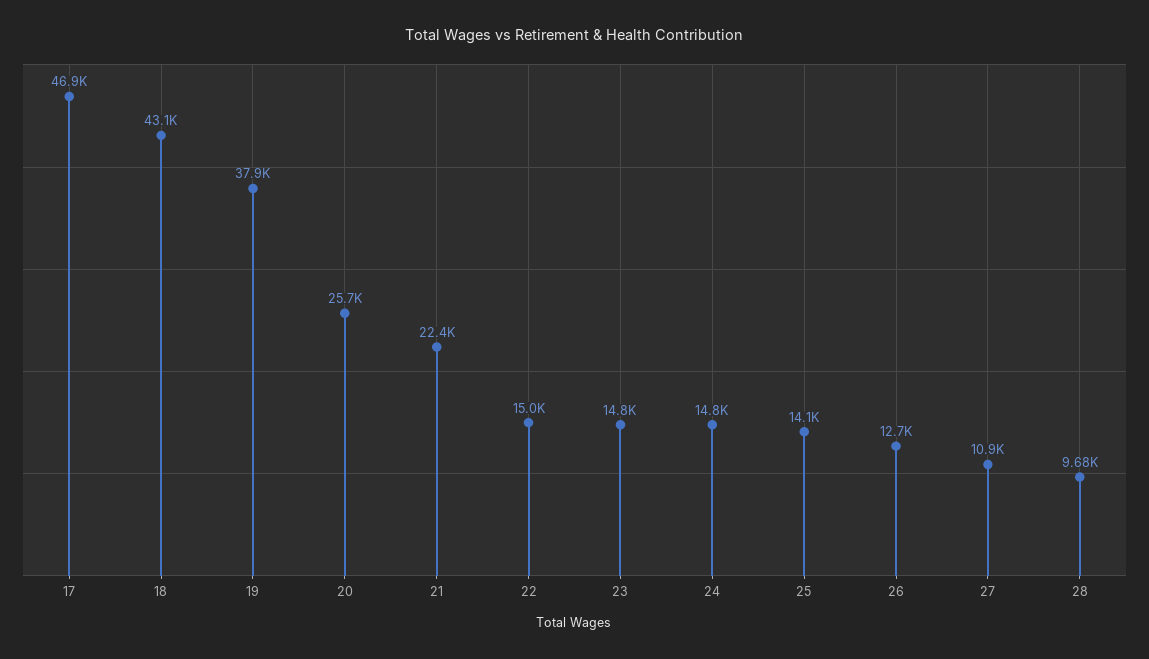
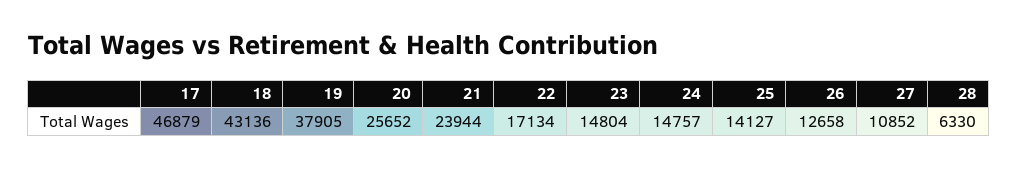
21: 22400 -> 23944
22: 15000 -> 17134
28: 9680 -> 6330

